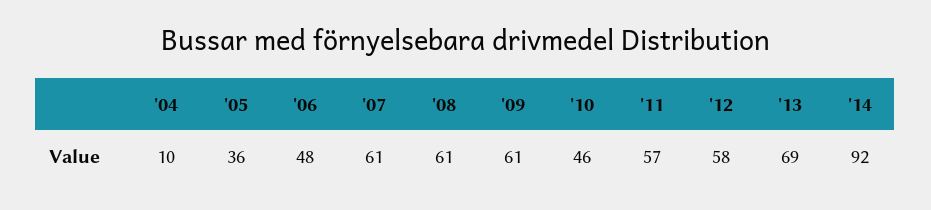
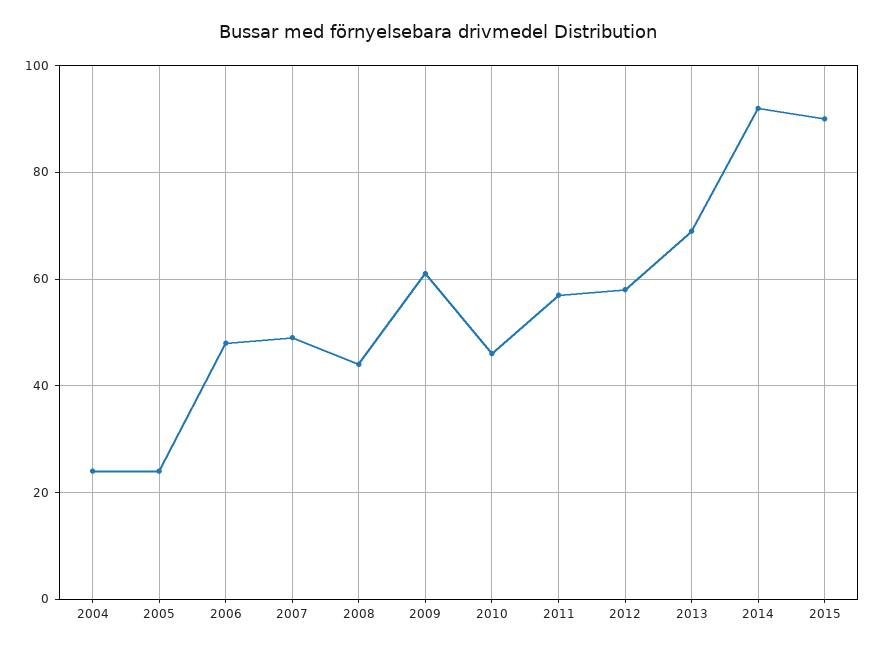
'04: 10 -> 25
'05: 36 -> 25
'07: 61 -> 50
'08: 61 -> 45
2015: none -> 90

